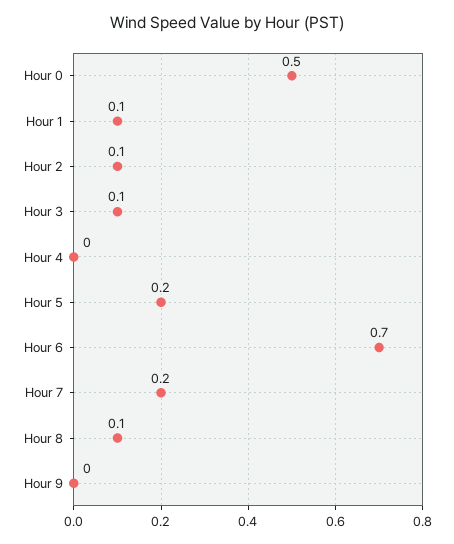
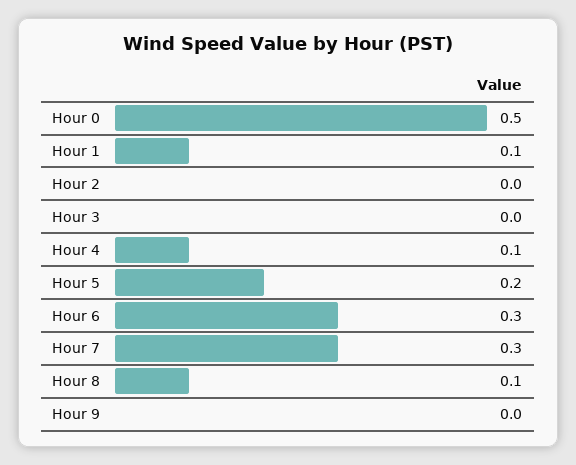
Hour 2: 0.1 -> 0
Hour 3: 0.1 -> 0
Hour 4: 0 -> 0.1
Hour 6: 0.7 -> 0.3
Hour 7: 0.2 -> 0.3

